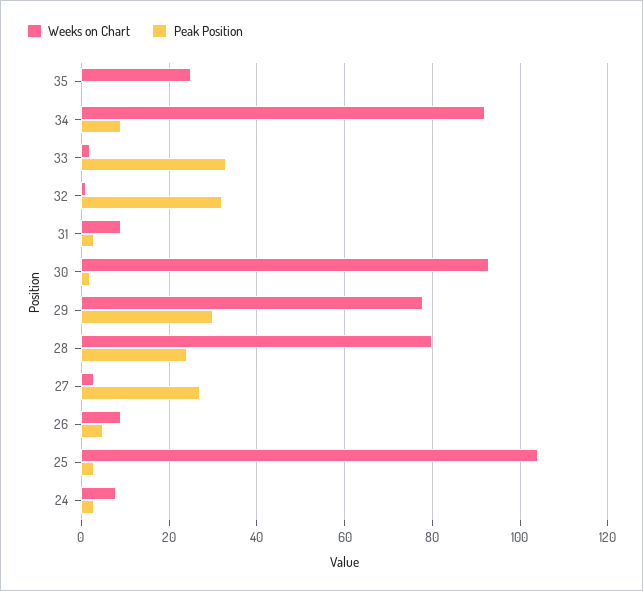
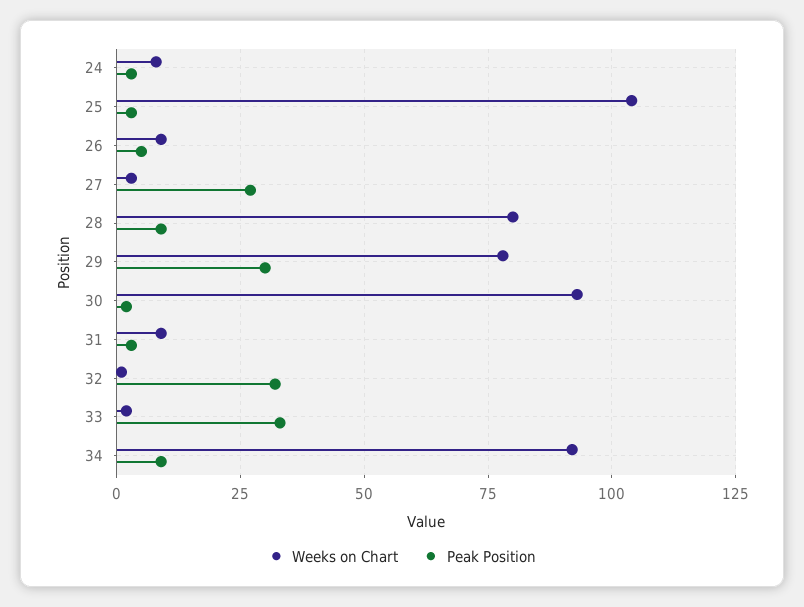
Weeks on Chart, 35: 25 -> none
Peak Position, 35: 0 -> none
Peak Position, 28: 25 -> 10

